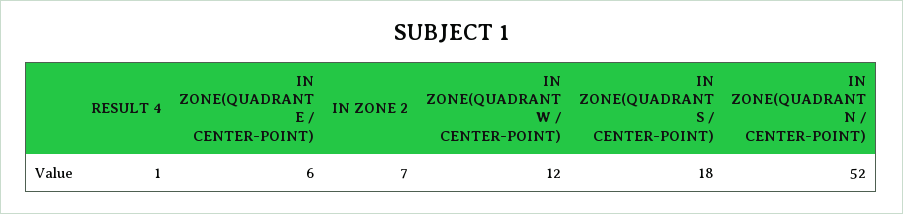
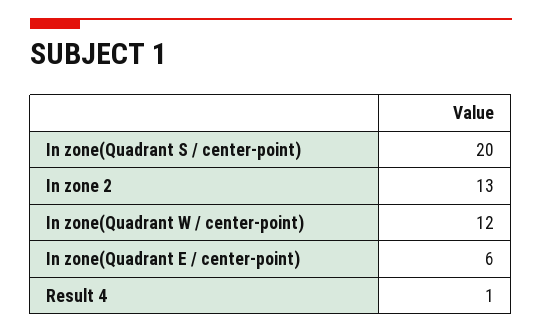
IN ZONE 2: 7 -> 13
IN ZONE(QUADRANT S / CENTER-POINT): 18 -> 20
IN ZONE(QUADRANT N / CENTER-POINT): 52 -> none

